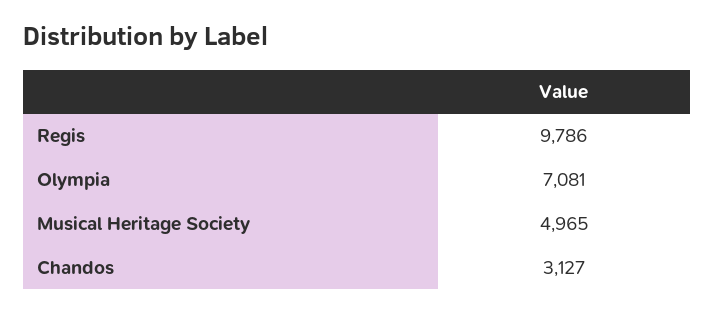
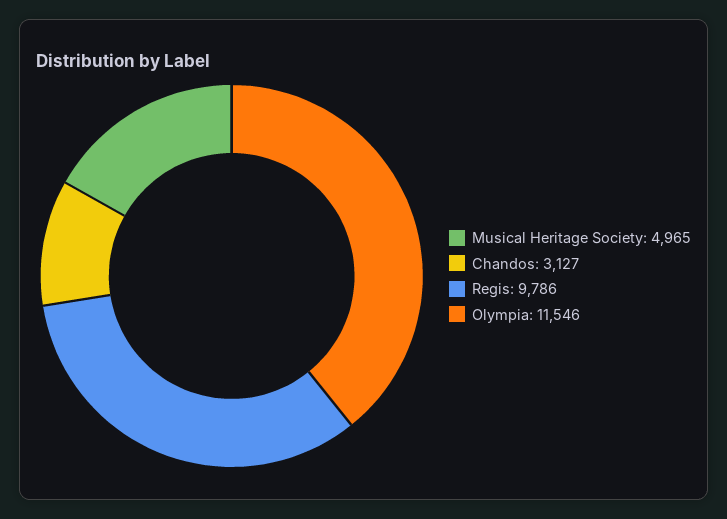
Olympia: 7081 -> 11546

